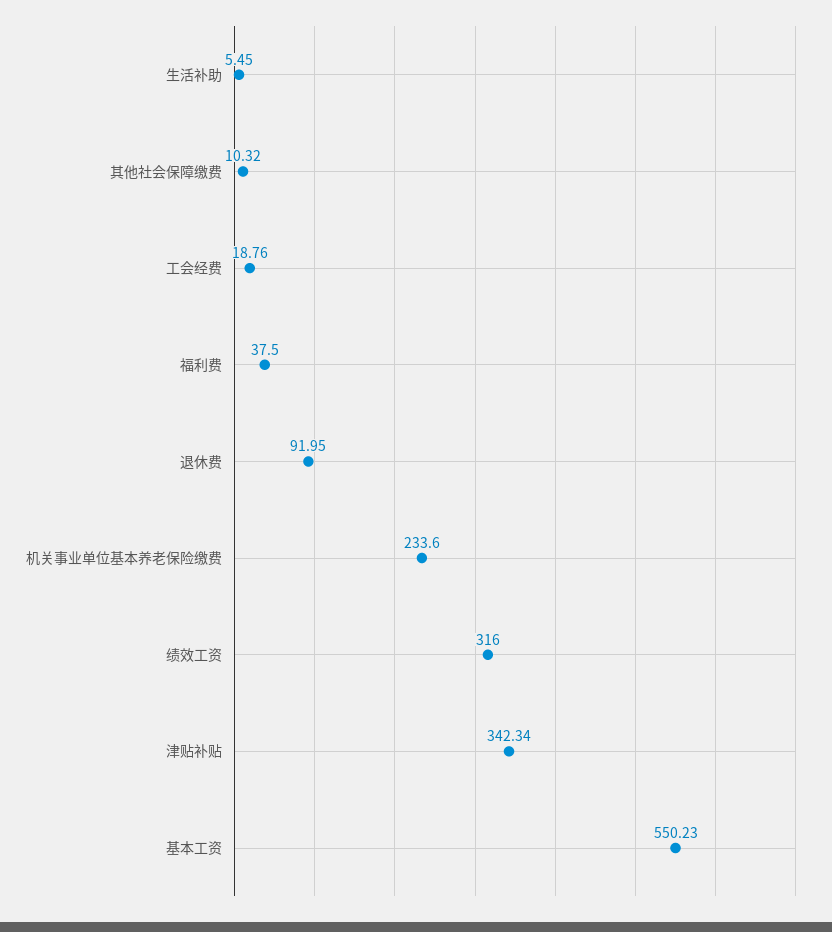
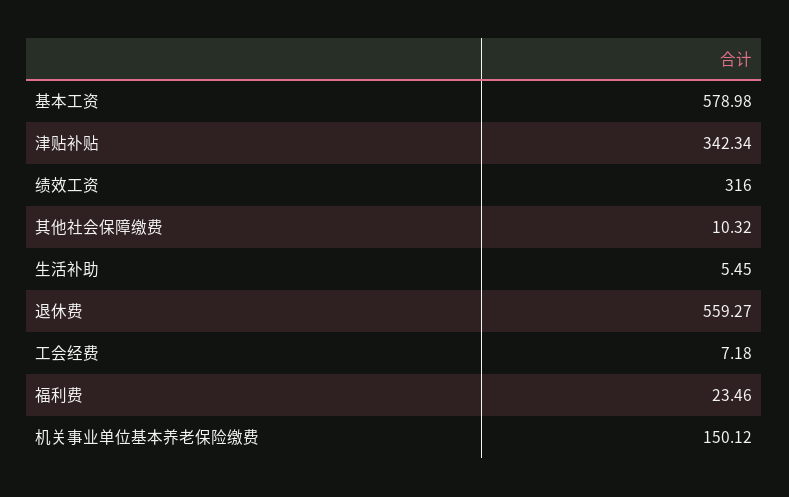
工会经费: 18.76 -> 7.18
福利费: 37.5 -> 23.46
退休费: 91.95 -> 559.27
机关事业单位基本养老保险缴费: 233.6 -> 150.12
基本工资: 550.23 -> 578.98

